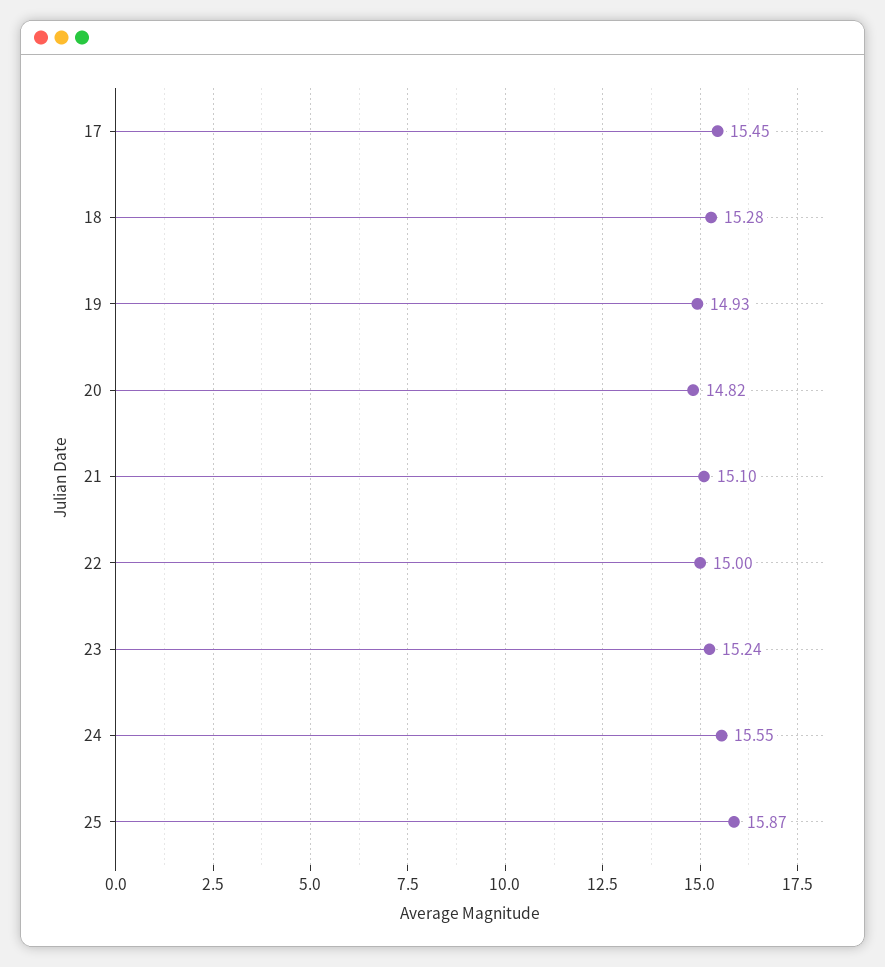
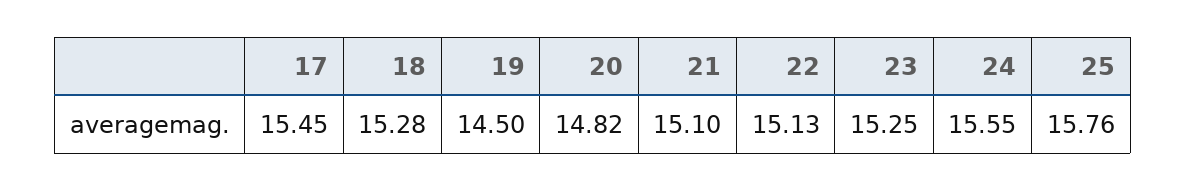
19: 14.93 -> 14.5
22: 15 -> 15.13
23: 15.24 -> 15.25
25: 15.87 -> 15.76

